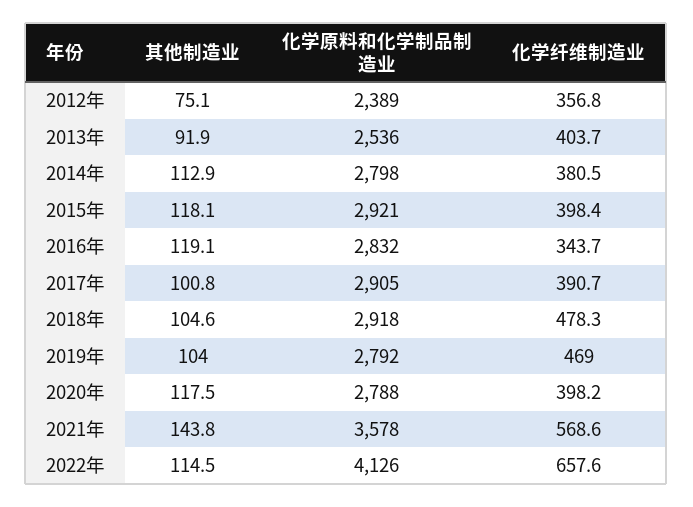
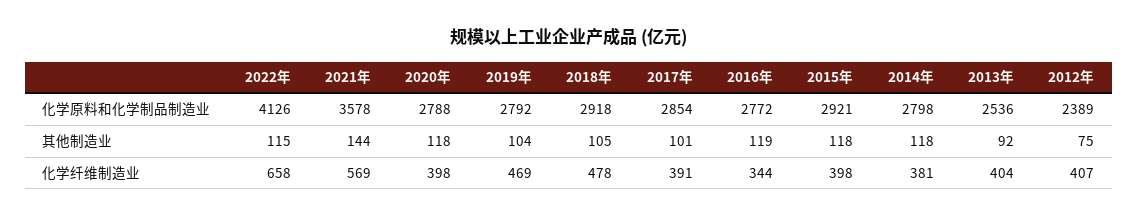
化学纤维制造业, 2012年: 356.8 -> 407
其他制造业, 2014年: 112.9 -> 118
化学原料和化学制品制造业, 2016年: 2832 -> 2772
化学原料和化学制品制造业, 2017年: 2905 -> 2854

